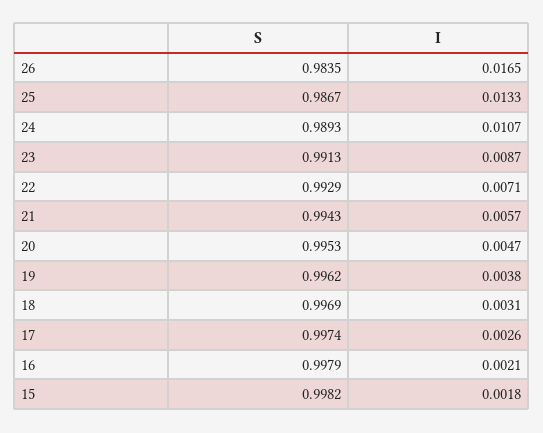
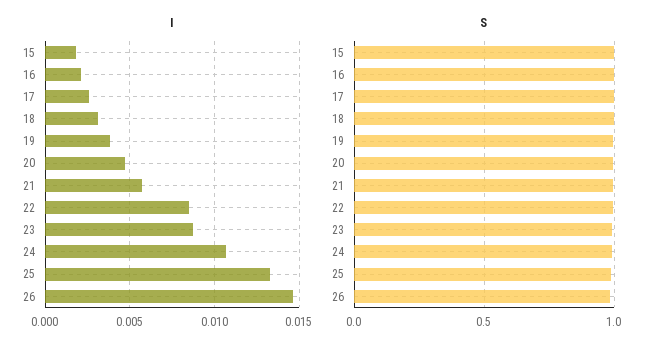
I, 26: 0.0165 -> 0.0145
I, 22: 0.0071 -> 0.0085

